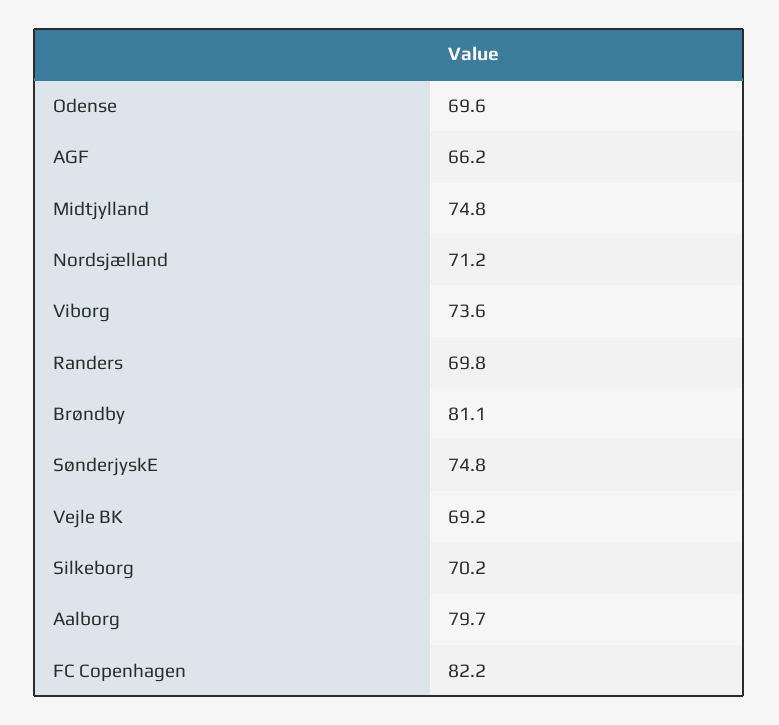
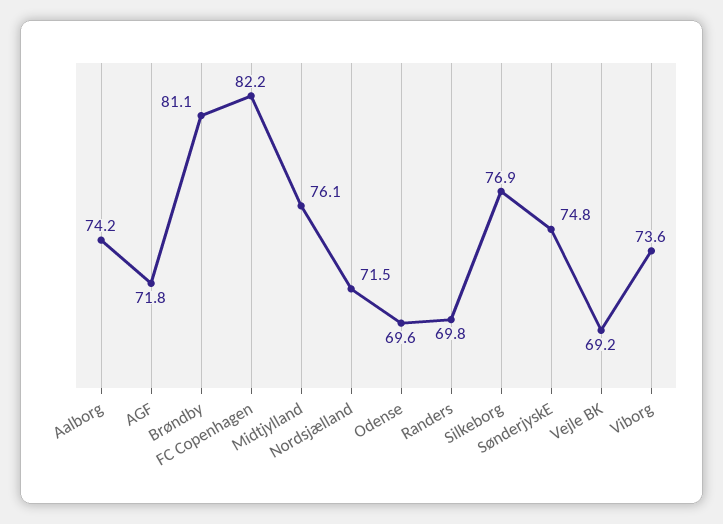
AGF: 66.2 -> 71.8
Midtjylland: 74.8 -> 76.1
Nordsjælland: 71.2 -> 71.5
Silkeborg: 70.2 -> 76.9
Aalborg: 79.7 -> 74.2

